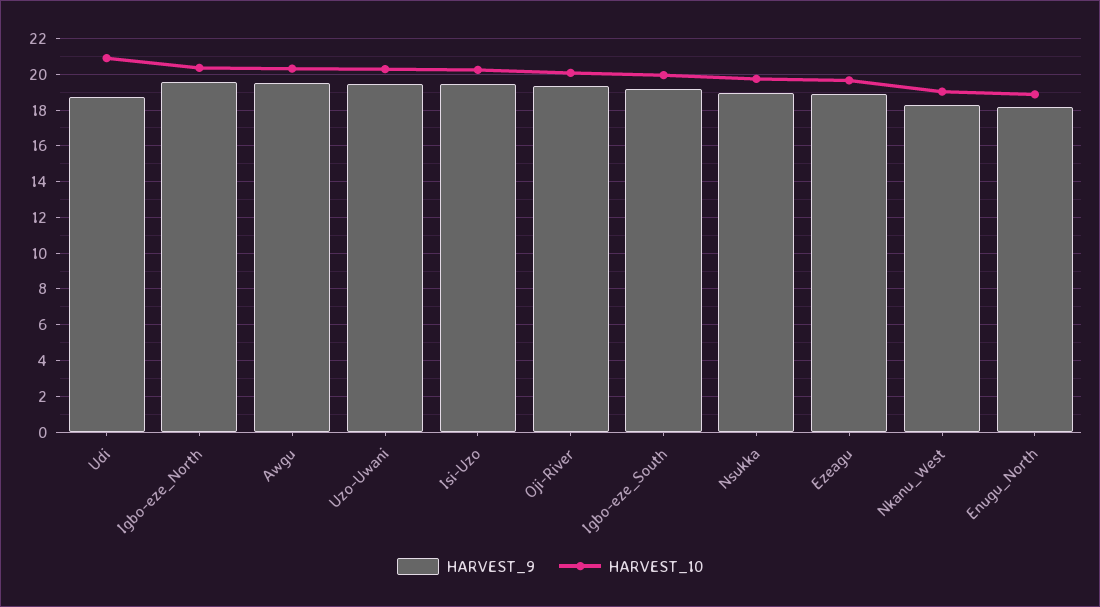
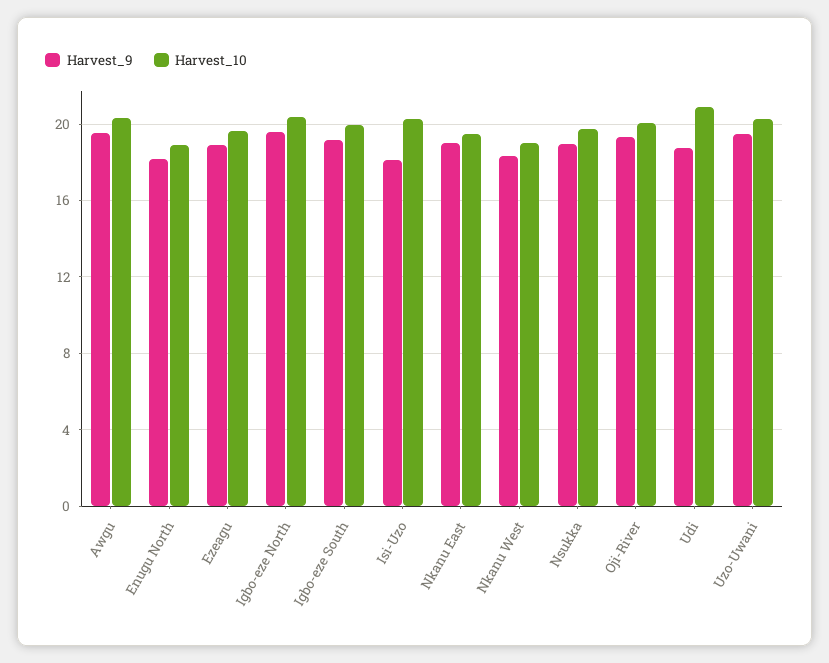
HARVEST_9, Isi-Uzo: 19.5 -> 18
HARVEST_9, Nkanu East: none -> 19
HARVEST_10, Nkanu East: none -> 19.5

